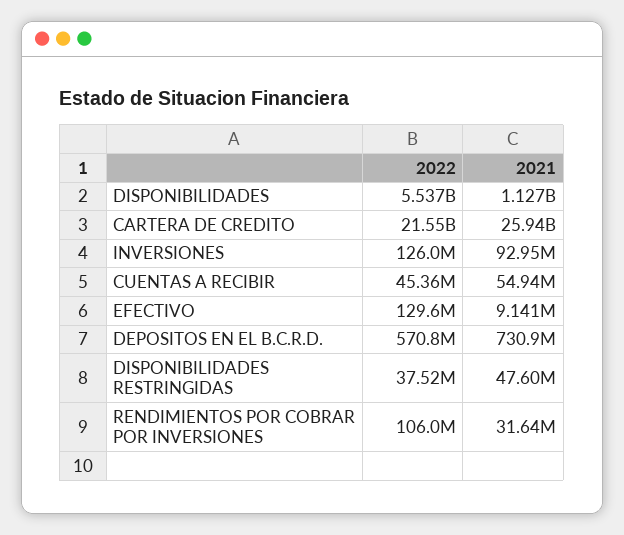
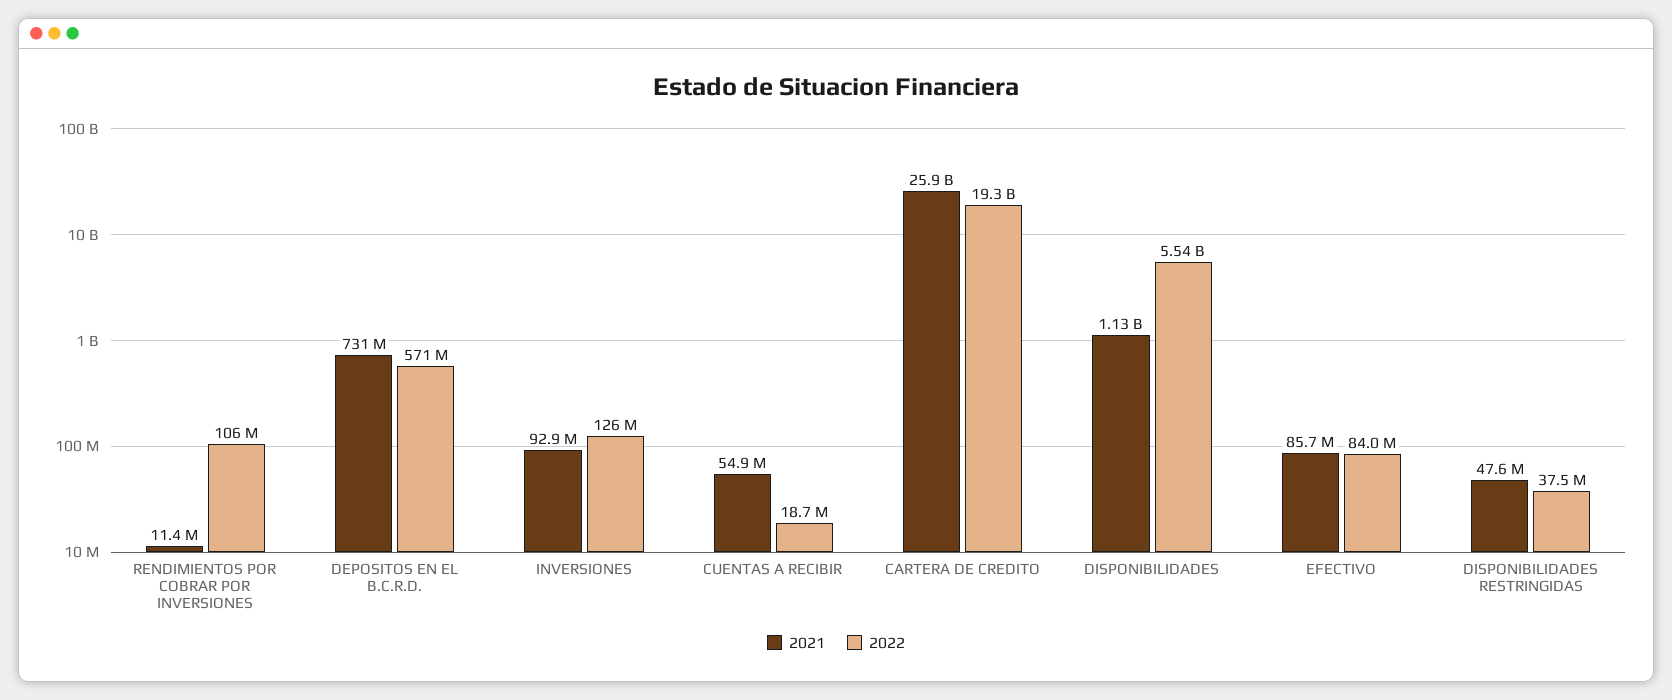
2022, CARTERA DE CREDITO: 21550000000 -> 19300000000
2022, CUENTAS A RECIBIR: 45360000 -> 18700000
2022, EFECTIVO: 129600000 -> 84000000
2021, EFECTIVO: 9141000 -> 85700000
2021, RENDIMIENTOS POR COBRAR POR INVERSIONES: 31640000 -> 11400000

